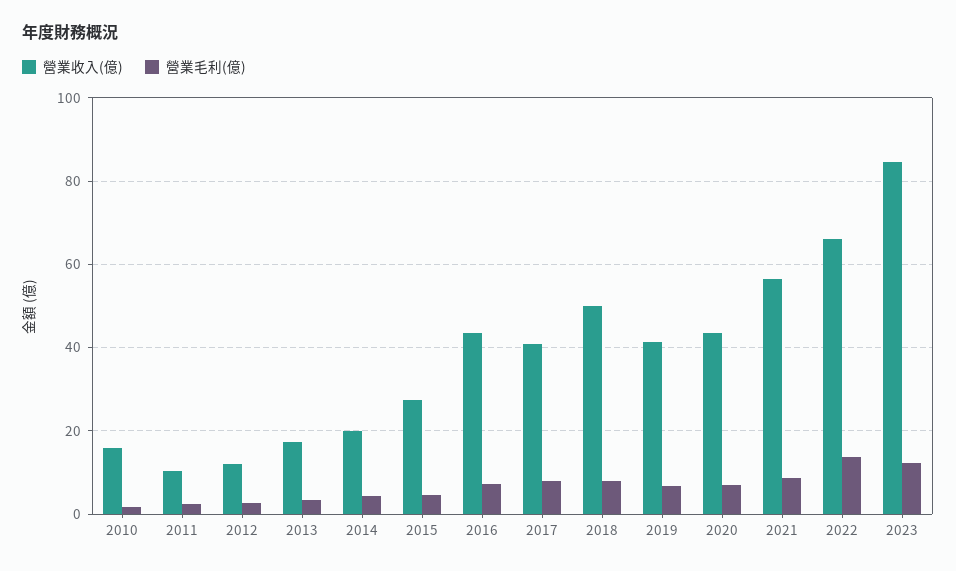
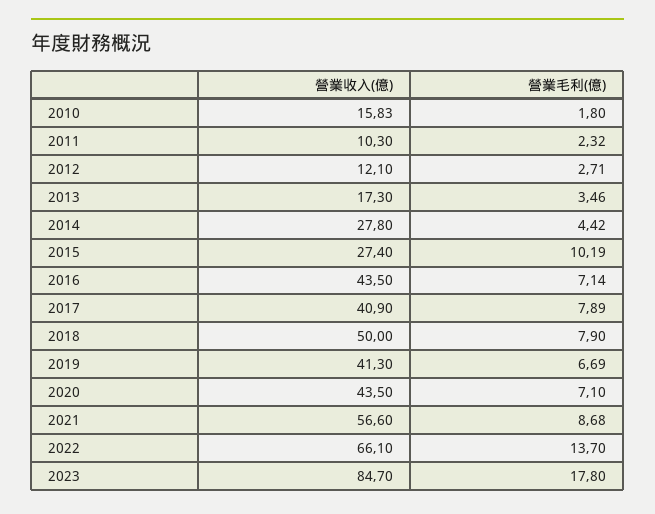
營業收入(億), 2014: 20 -> 27.8
營業毛利(億), 2015: 4 -> 10.19
營業毛利(億), 2023: 12 -> 17.8

